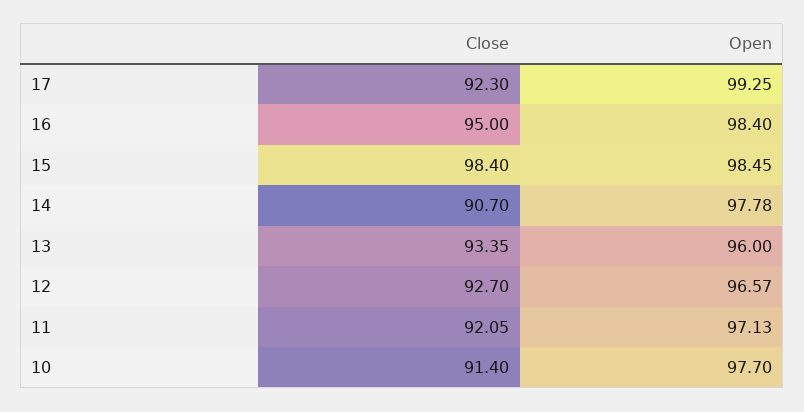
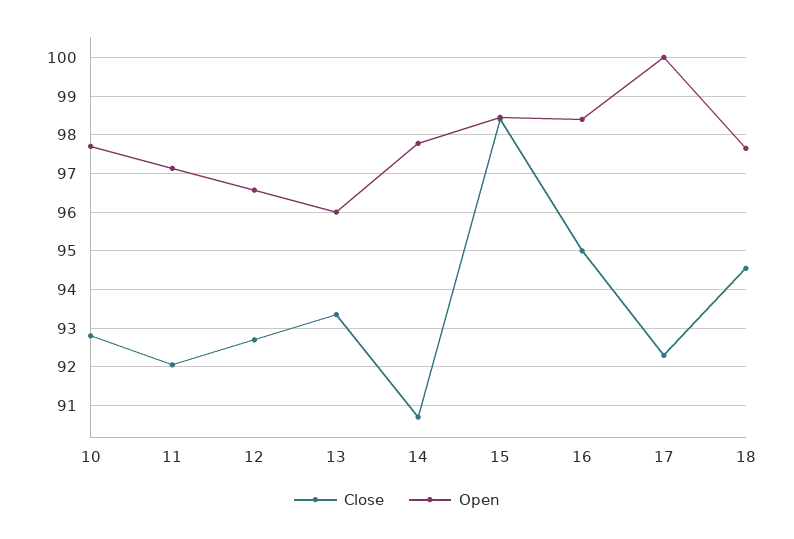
Open, 17: 99.25 -> 100
Close, 10: 91.4 -> 92.8
Close, 18: none -> 94.6
Open, 18: none -> 97.6

